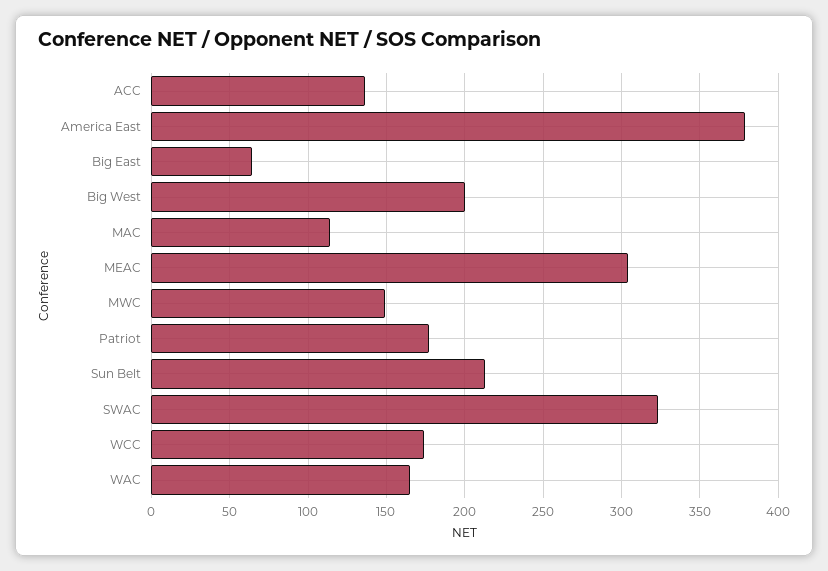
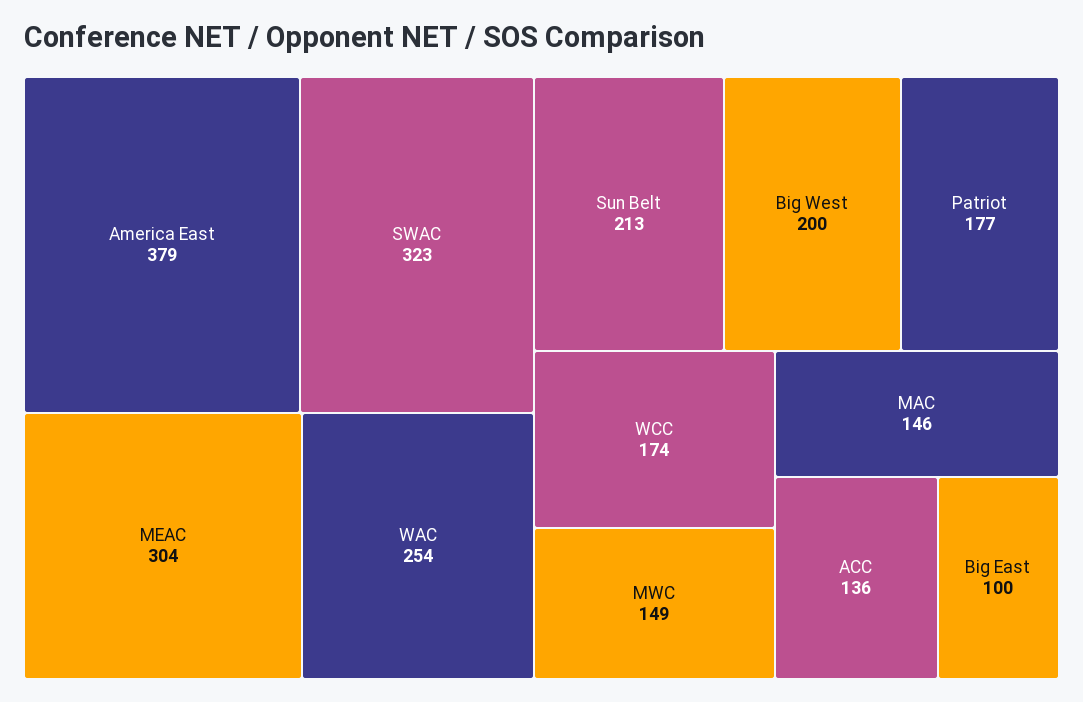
Big East: 65 -> 100
MAC: 115 -> 146
WAC: 165 -> 254

